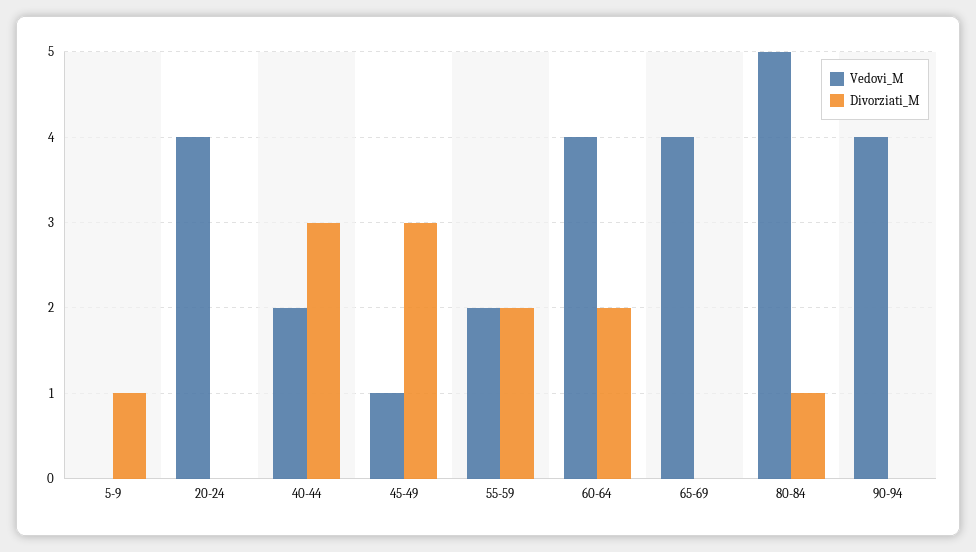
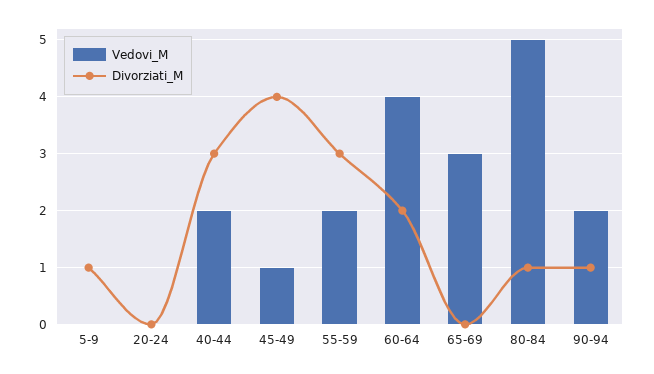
Vedovi_M, 20-24: 4 -> 0
Divorziati_M, 45-49: 3 -> 4
Divorziati_M, 55-59: 2 -> 3
Vedovi_M, 65-69: 4 -> 3
Vedovi_M, 90-94: 4 -> 2
Divorziati_M, 90-94: 0 -> 1

